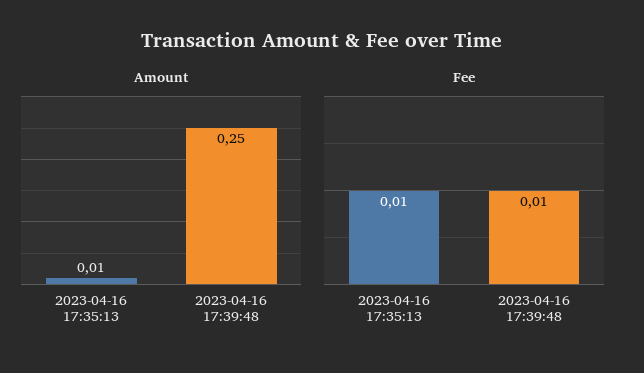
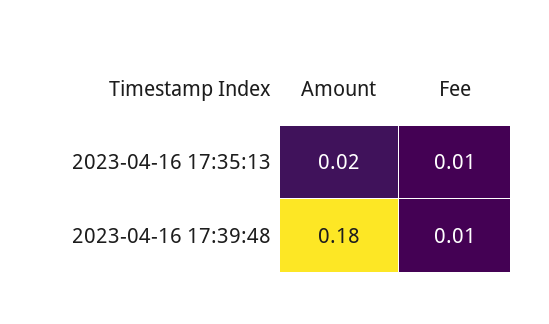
Amount, 2023-04-16 17:35:13: 0.01 -> 0.02
Amount, 2023-04-16 17:39:48: 0.25 -> 0.18

